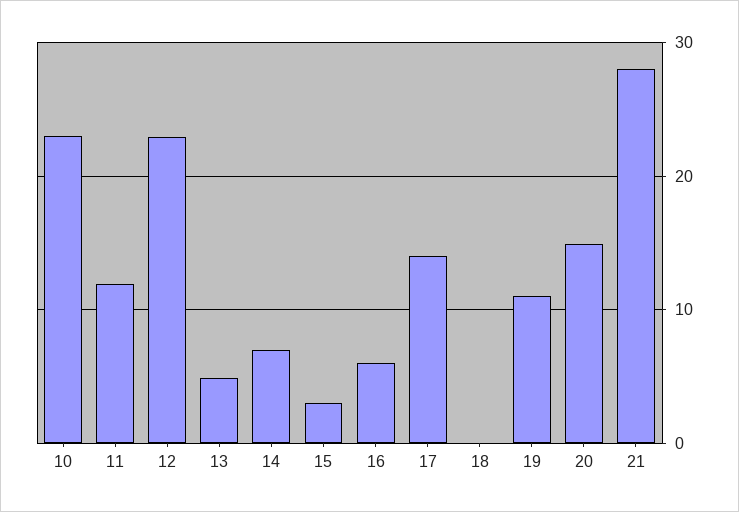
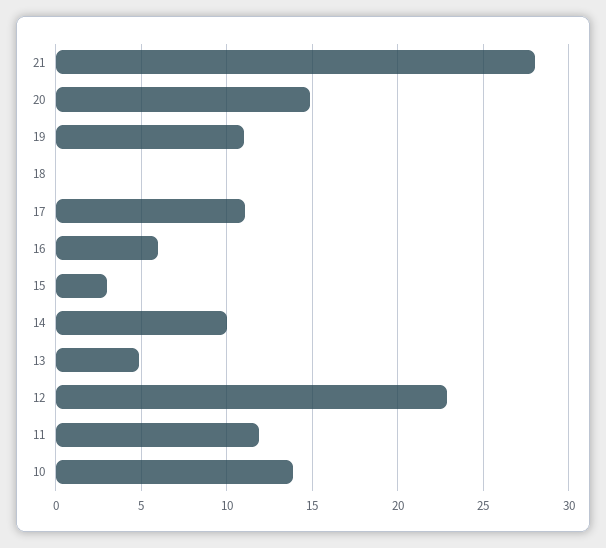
10: 23 -> 14
14: 7 -> 10
17: 14 -> 11

